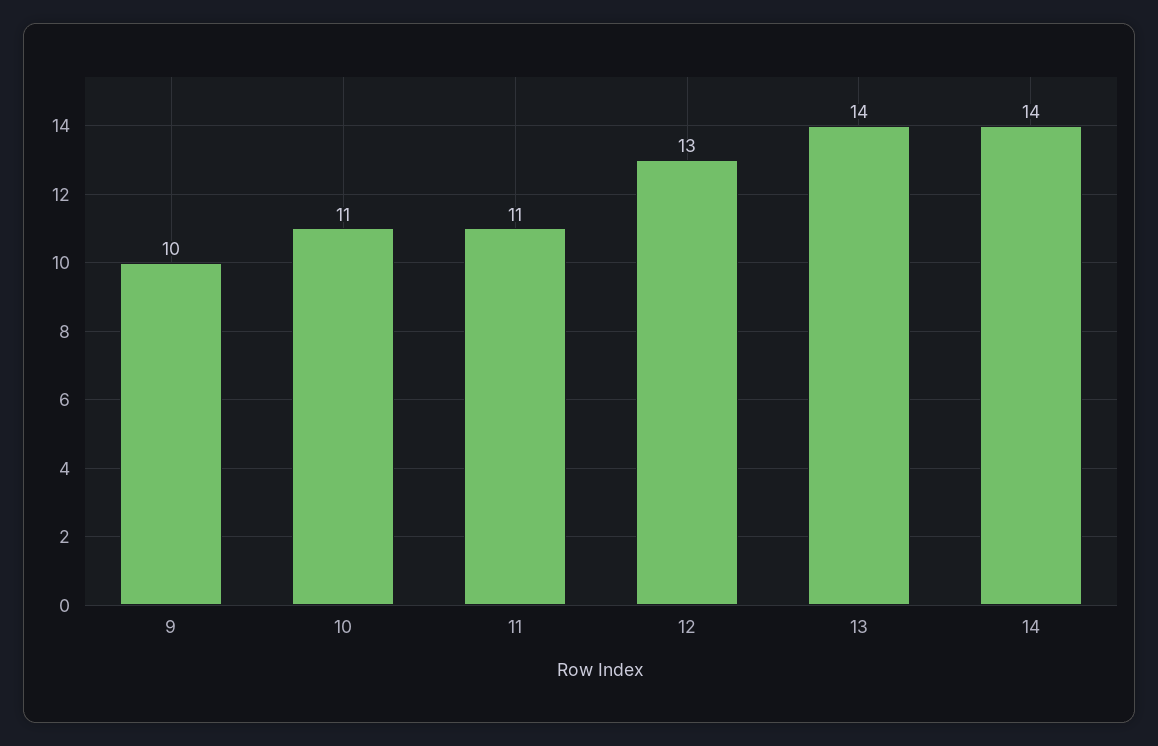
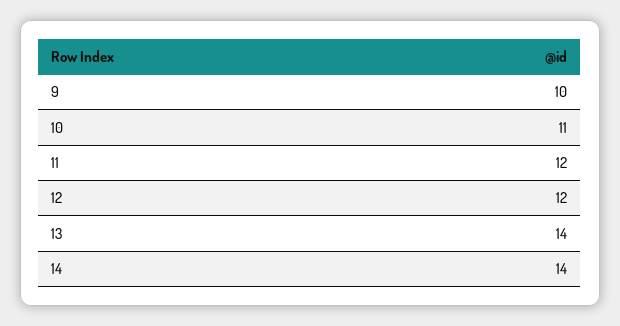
11: 11 -> 12
12: 13 -> 12

